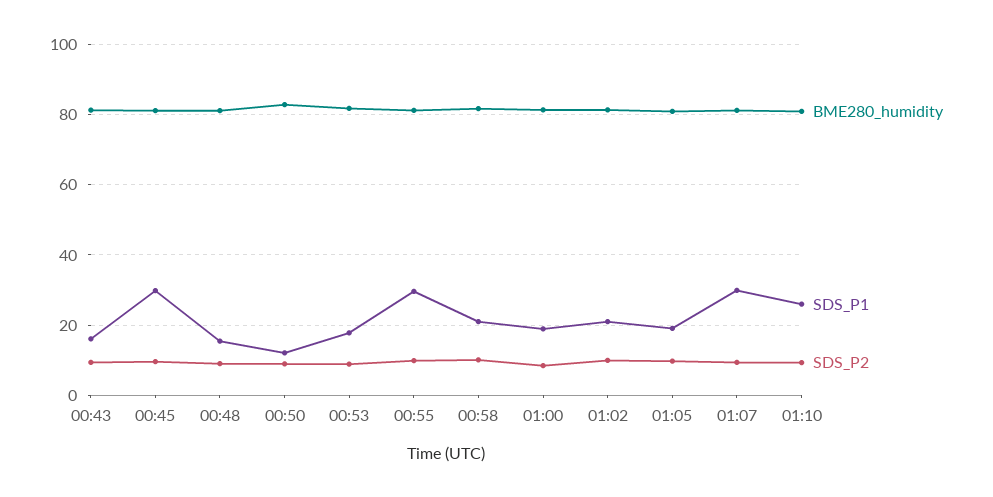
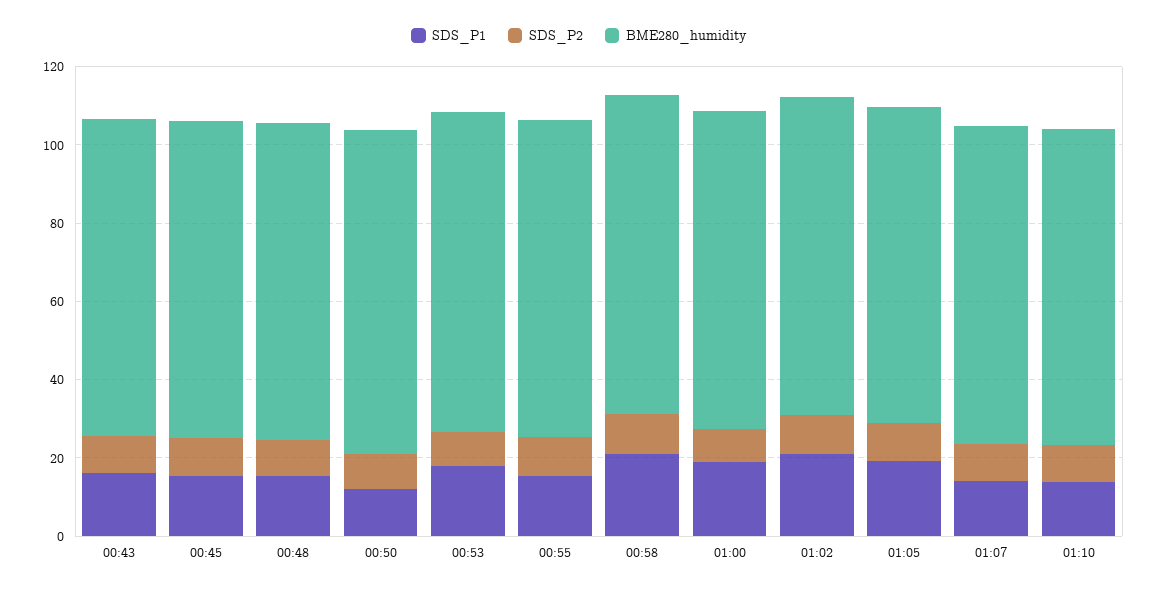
SDS_P1, 00:45: 30 -> 15
SDS_P1, 00:55: 30 -> 15
SDS_P1, 01:07: 30 -> 15
SDS_P1, 01:10: 26 -> 15

